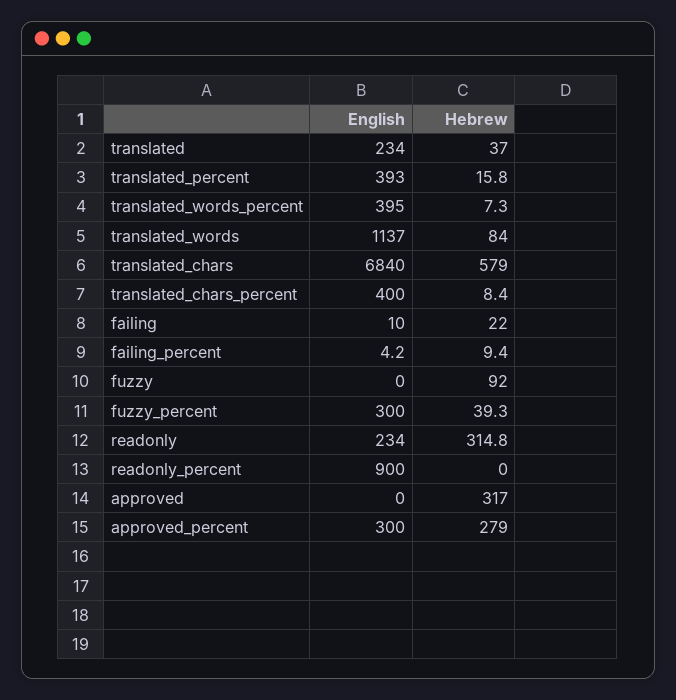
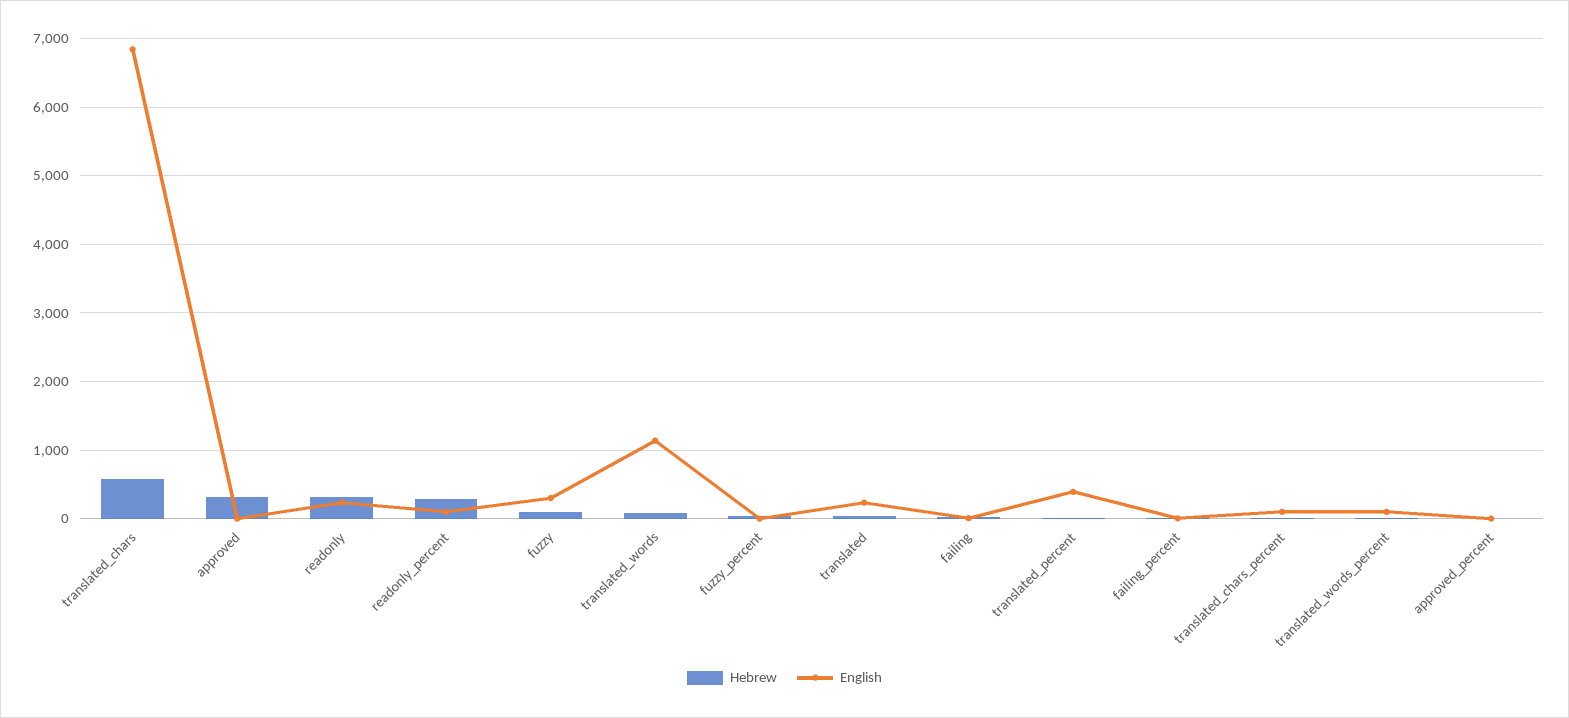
English, translated_words_percent: 395 -> 100
English, translated_chars_percent: 400 -> 100
English, fuzzy: 0 -> 300
English, fuzzy_percent: 300 -> 0
English, readonly_percent: 900 -> 100
Hebrew, readonly_percent: 0 -> 300
English, approved_percent: 300 -> 0
Hebrew, approved_percent: 279 -> 0

